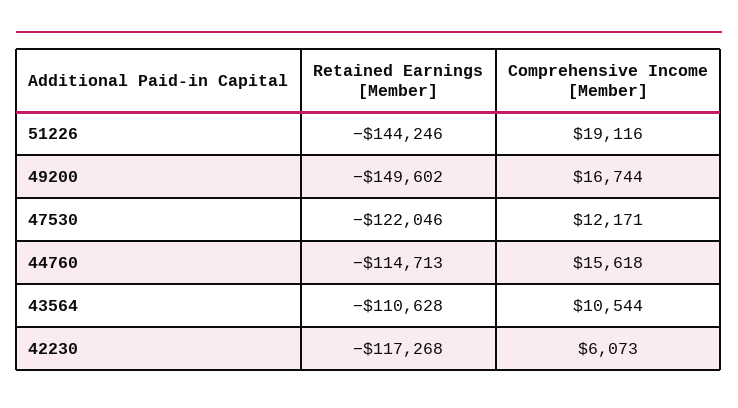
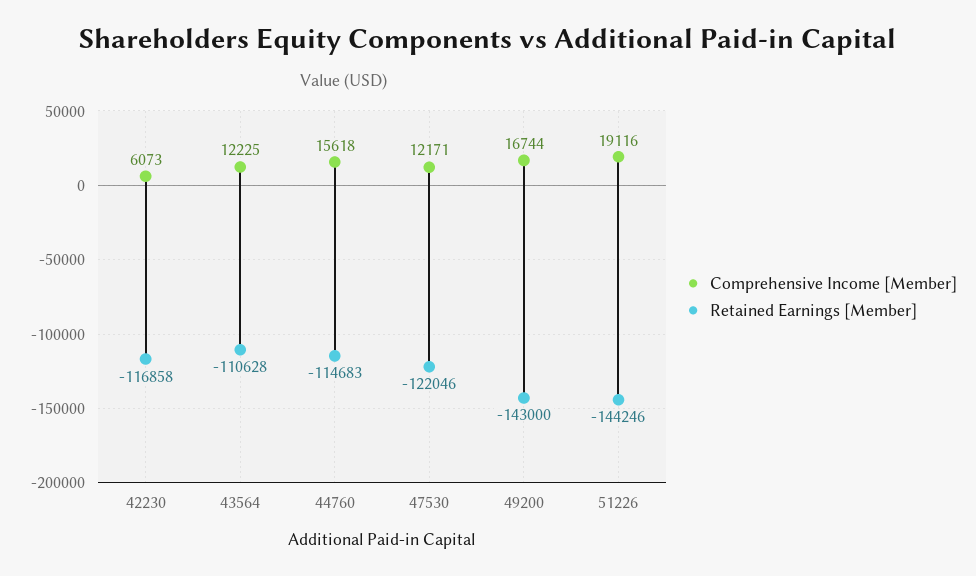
Retained Earnings [Member], 49200: -149602 -> -143000
Retained Earnings [Member], 44760: -114713 -> -114683
Comprehensive Income [Member], 43564: 10544 -> 12225
Retained Earnings [Member], 42230: -117268 -> -116858

